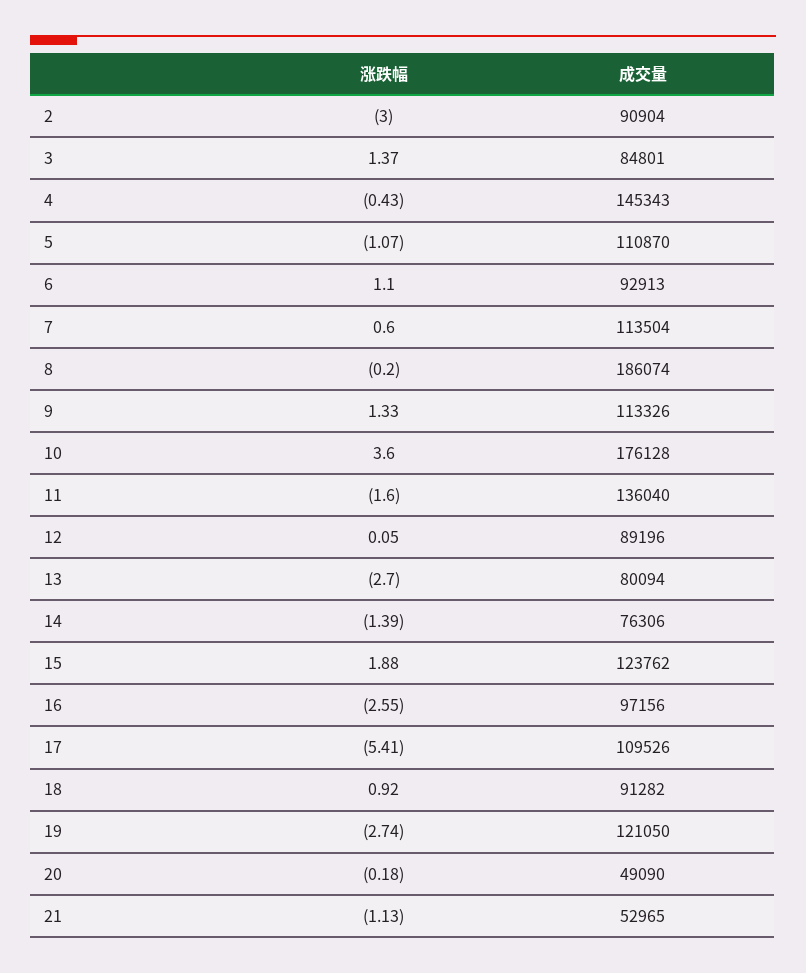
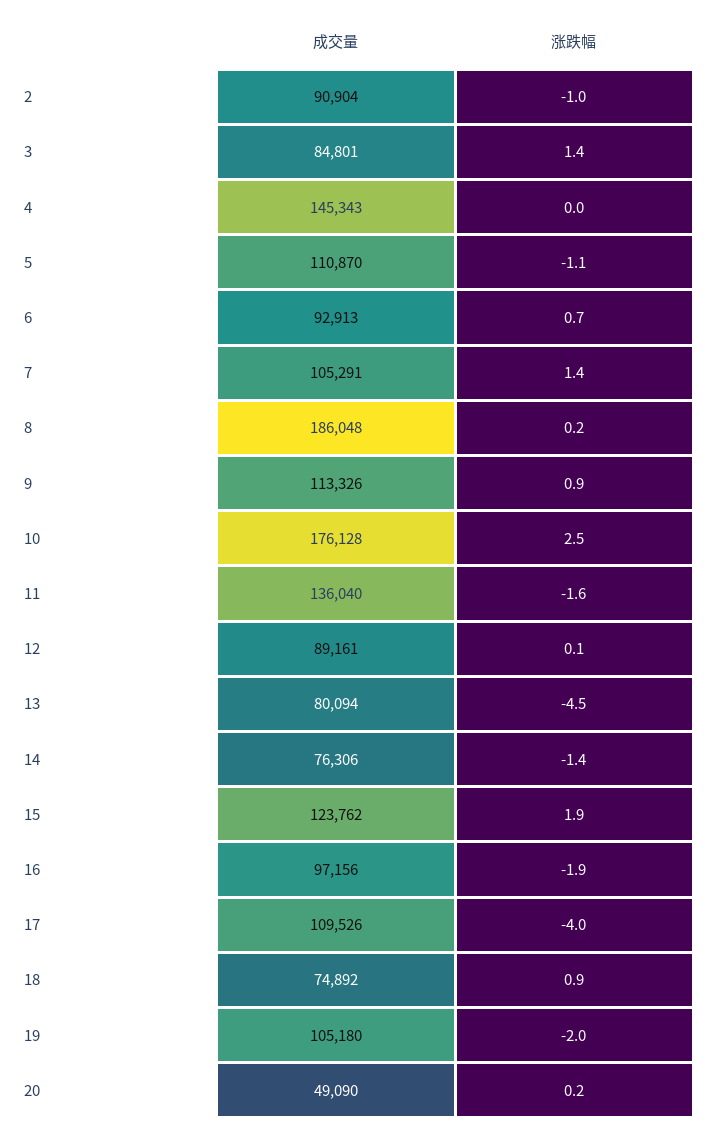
涨跌幅, 2: -3 -> -1
涨跌幅, 4: -0.43 -> 0
涨跌幅, 6: 1.1 -> 0.7
涨跌幅, 7: 0.6 -> 1.4
成交量, 7: 113504 -> 105291
涨跌幅, 8: -0.2 -> 0.2
成交量, 8: 186074 -> 186048
涨跌幅, 9: 1.33 -> 0.9
涨跌幅, 10: 3.6 -> 2.5
成交量, 12: 89196 -> 89161
涨跌幅, 13: -2.7 -> -4.5
涨跌幅, 16: -2.55 -> -1.9
涨跌幅, 17: -5.41 -> -4
成交量, 18: 91282 -> 74892
涨跌幅, 19: -2.74 -> -2
成交量, 19: 121050 -> 105180
涨跌幅, 20: -0.18 -> 0.2
涨跌幅, 21: -1.13 -> none
成交量, 21: 52965 -> none

